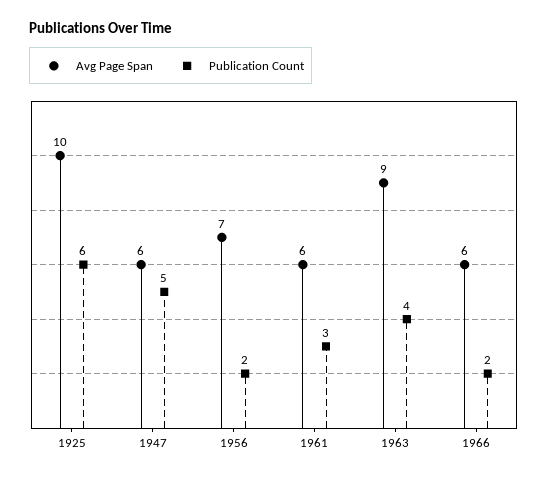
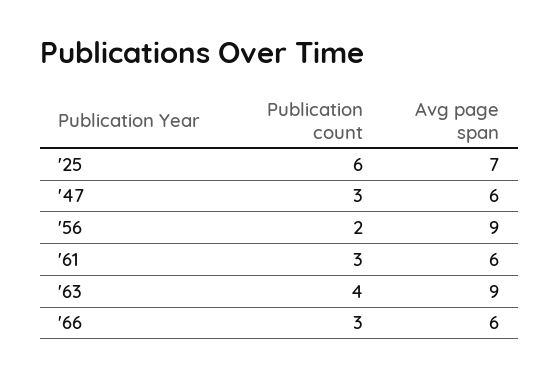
Avg Page Span, 1925: 10 -> 7
Publication Count, 1947: 5 -> 3
Avg Page Span, 1956: 7 -> 9
Publication Count, 1966: 2 -> 3

